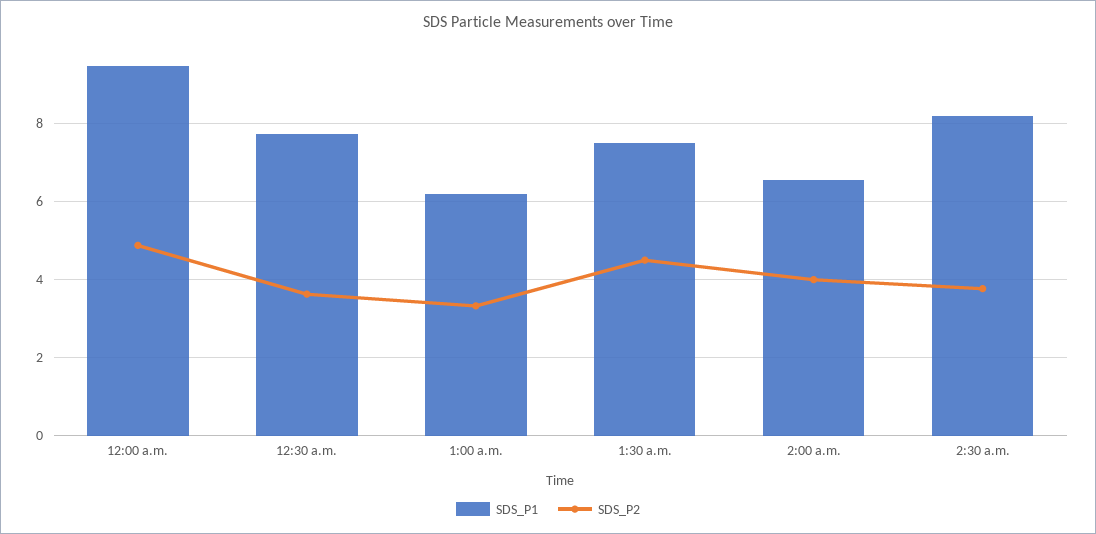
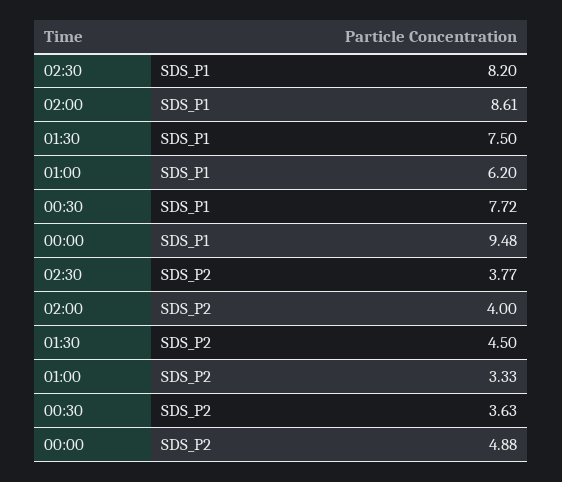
SDS_P1, 2:00 a.m.: 6.6 -> 8.61

